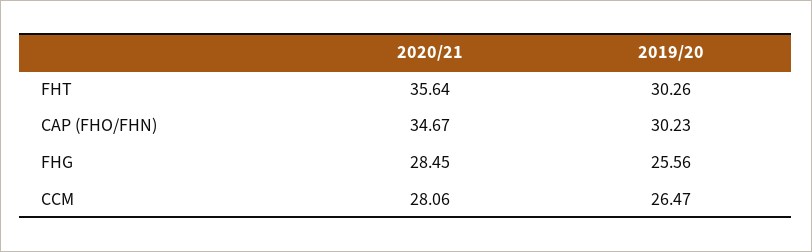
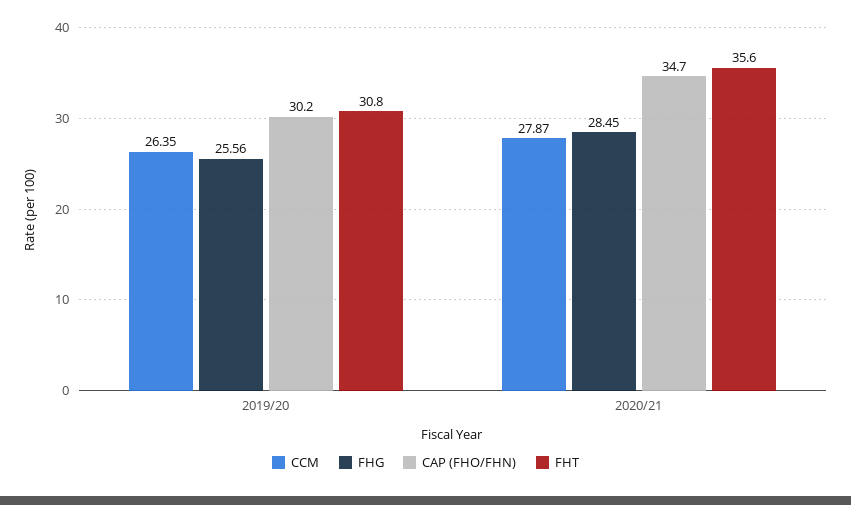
FHT, 2019/20: 30.26 -> 30.8
CCM, 2020/21: 28.06 -> 27.87
CCM, 2019/20: 26.47 -> 26.35

